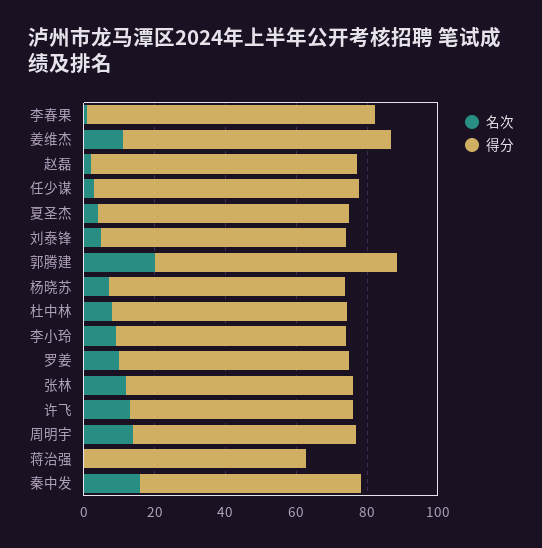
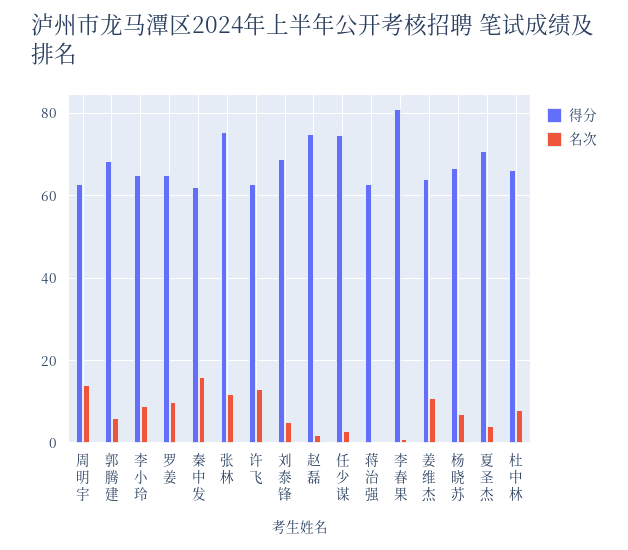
得分, 姜维杰: 75 -> 64
名次, 郭腾建: 20 -> 6
得分, 张林: 65 -> 76

